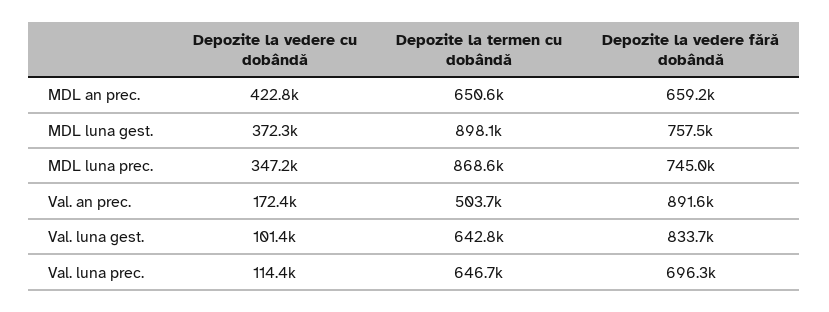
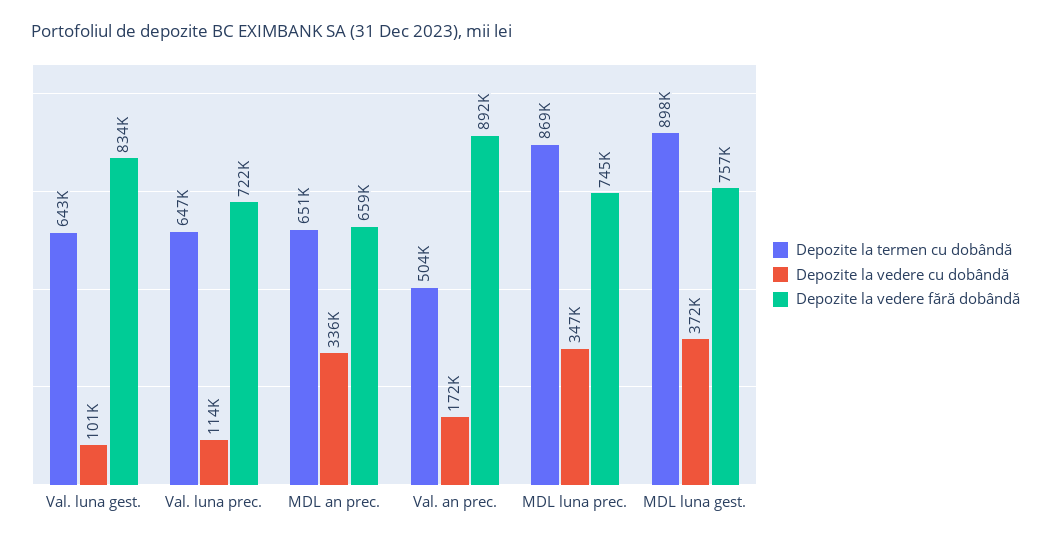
Depozite la vedere cu dobândă, MDL an prec.: 422800 -> 336000
Depozite la vedere fără dobândă, Val. luna prec.: 696300 -> 722000

